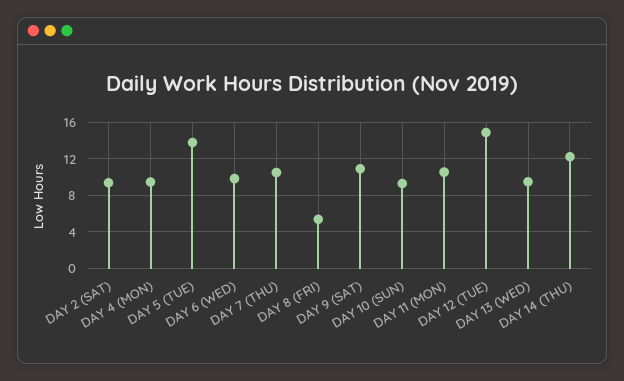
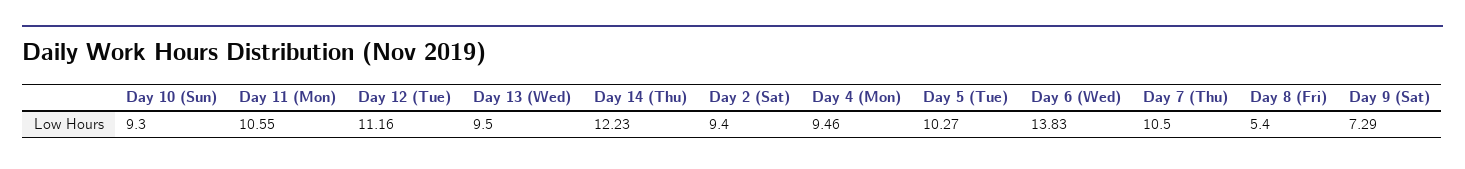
DAY 5 (TUE): 14 -> 10.27
DAY 6 (WED): 10 -> 13.83
DAY 9 (SAT): 11 -> 7.29
DAY 12 (TUE): 15 -> 11.16

